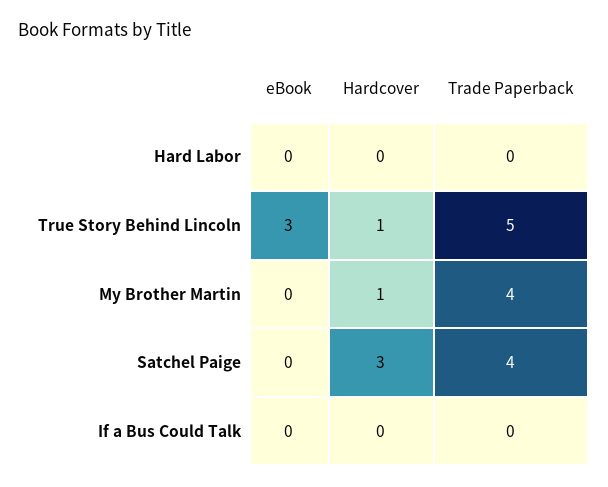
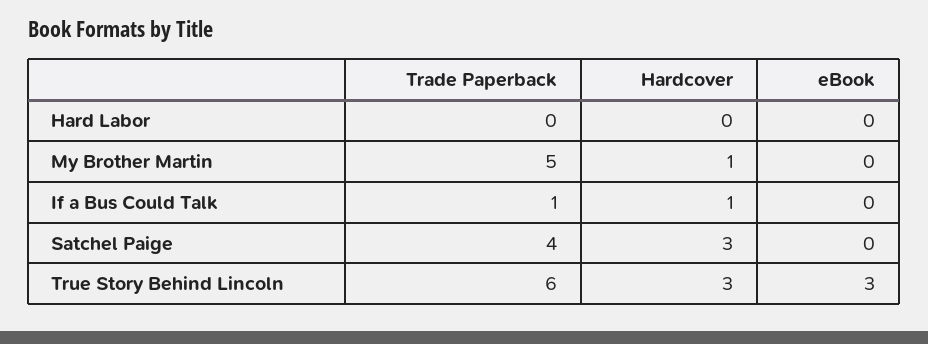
Hardcover, True Story Behind Lincoln: 1 -> 3
Trade Paperback, True Story Behind Lincoln: 5 -> 6
Trade Paperback, My Brother Martin: 4 -> 5
Hardcover, If a Bus Could Talk: 0 -> 1
Trade Paperback, If a Bus Could Talk: 0 -> 1

